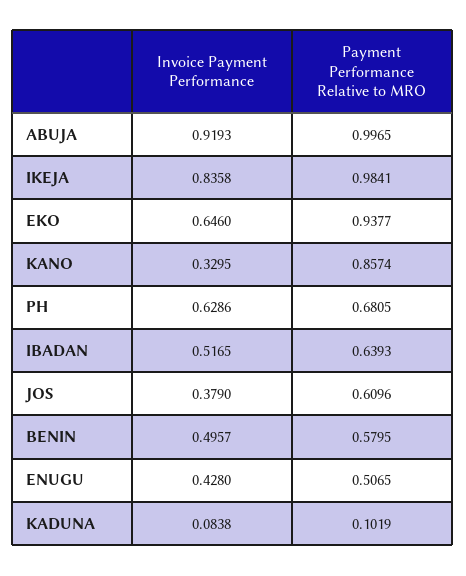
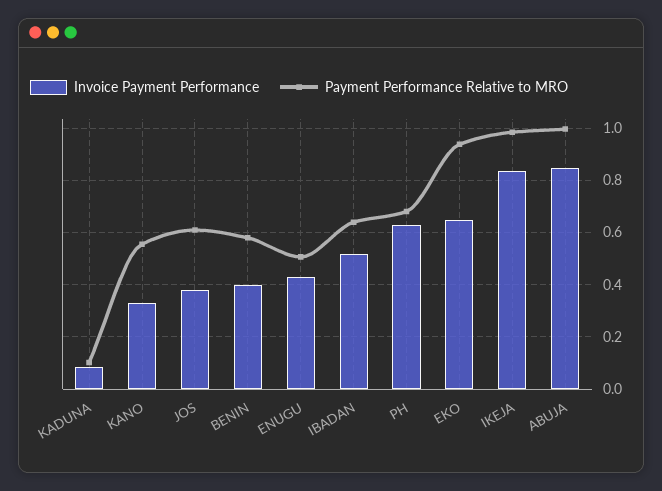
Invoice Payment Performance, ABUJA: 0.9193 -> 0.85
Payment Performance Relative to MRO, KANO: 0.8574 -> 0.55
Invoice Payment Performance, BENIN: 0.4957 -> 0.4

